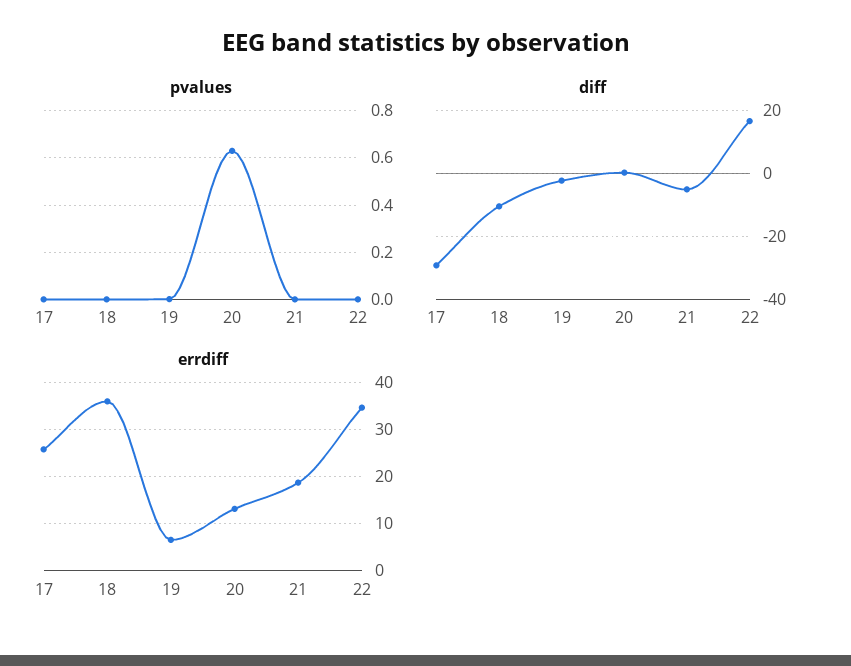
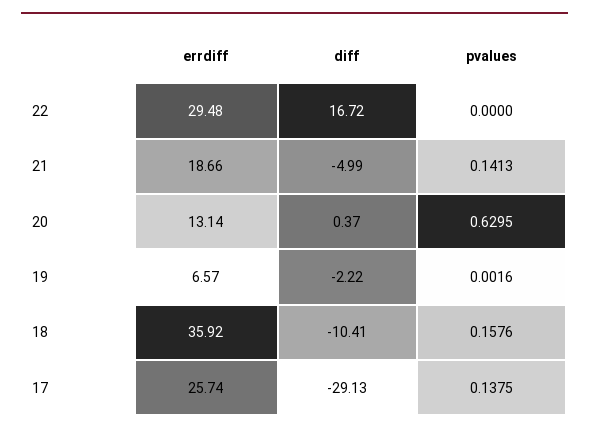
pvalues, 17: 0 -> 0.1375
pvalues, 18: 0 -> 0.1576
pvalues, 21: 0 -> 0.1413
errdiff, 22: 34 -> 29.48

